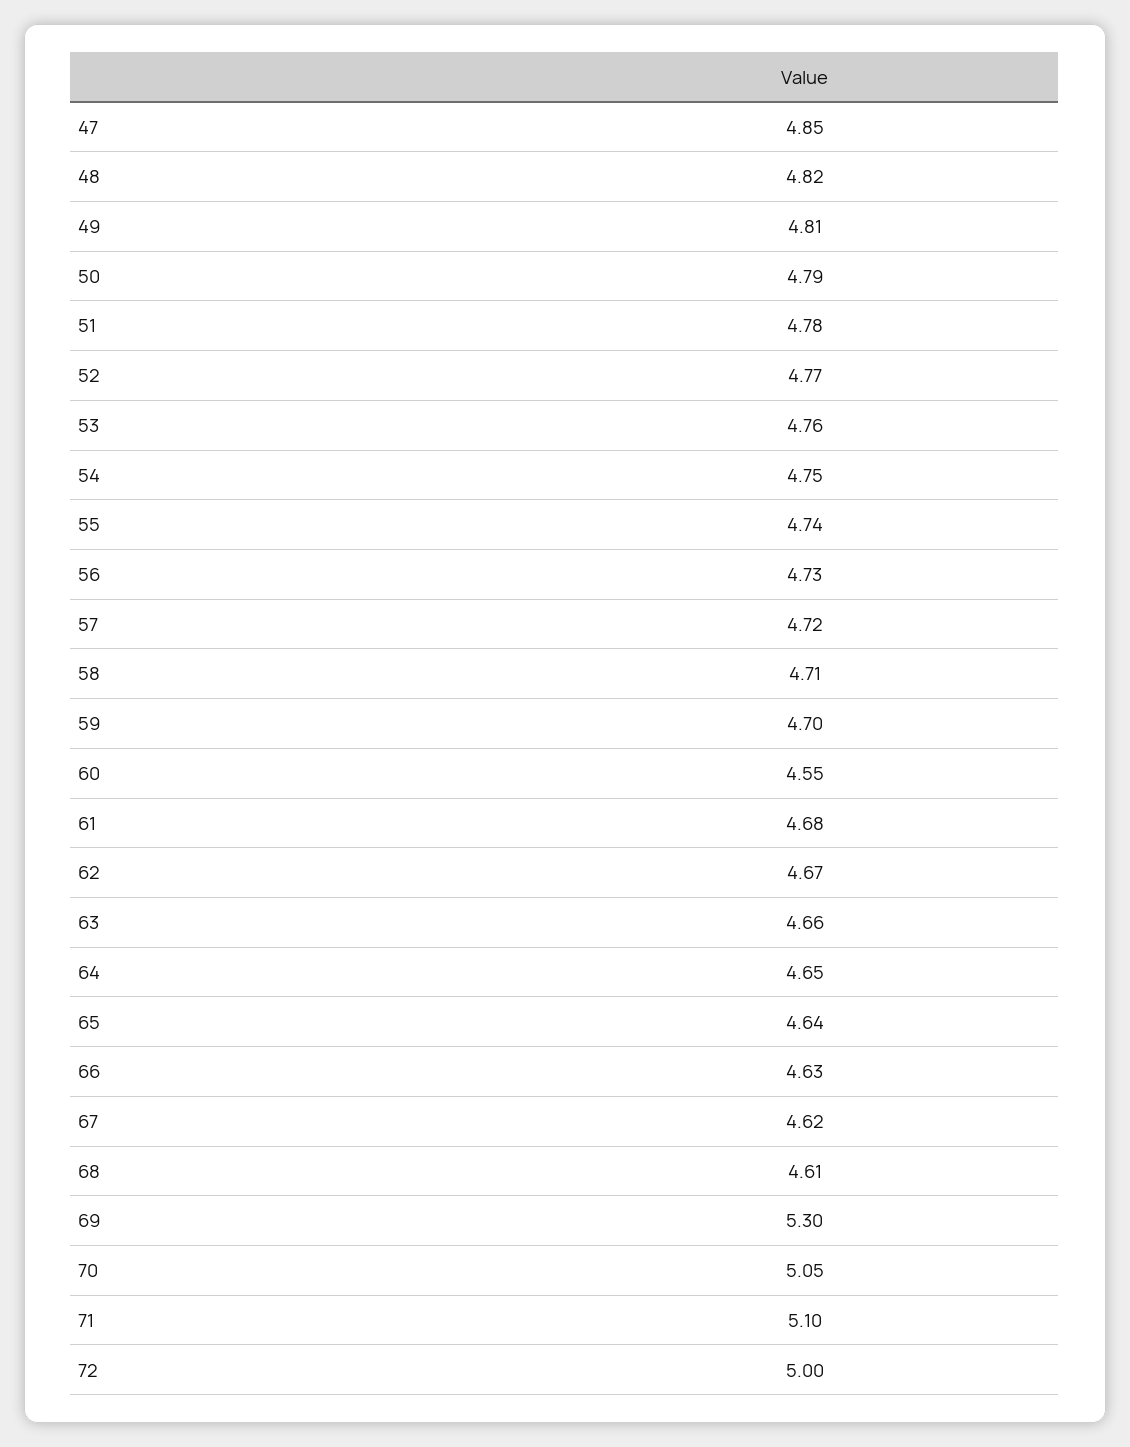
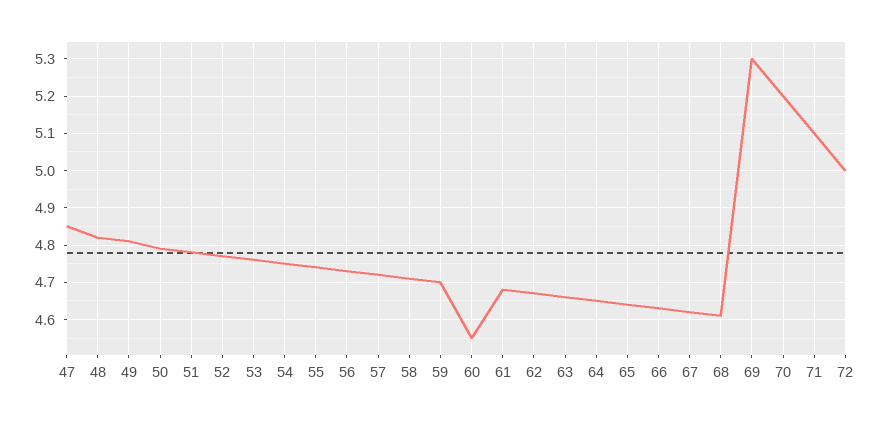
70: 5.05 -> 5.2

